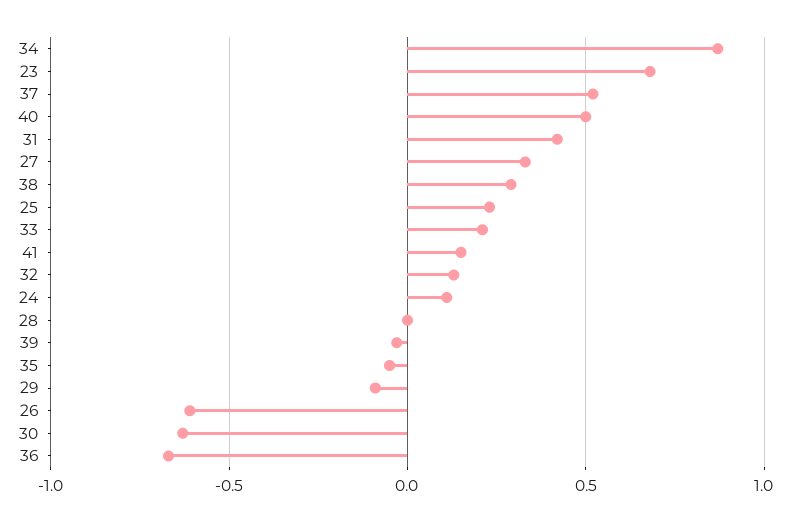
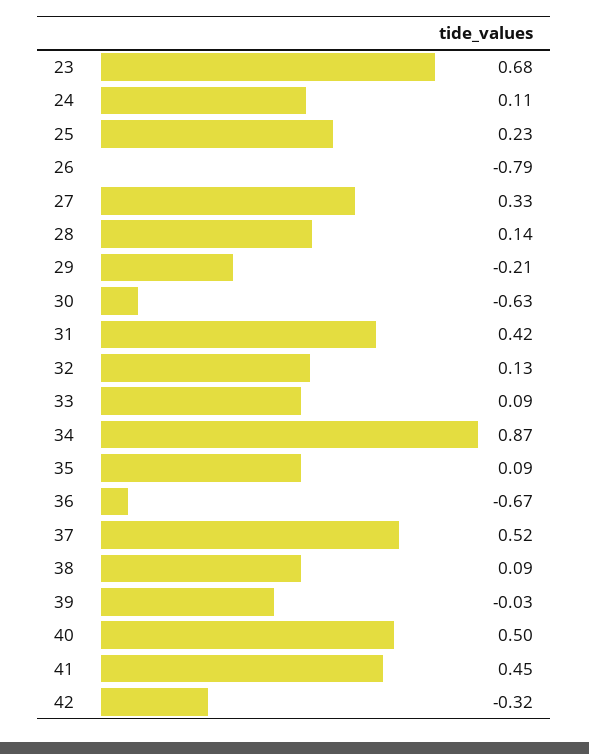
38: 0.3 -> 0.09
33: 0.2 -> 0.09
41: 0.15 -> 0.45
28: 0 -> 0.14
35: -0.05 -> 0.09
29: -0.1 -> -0.21
26: -0.6 -> -0.79
42: none -> -0.32

